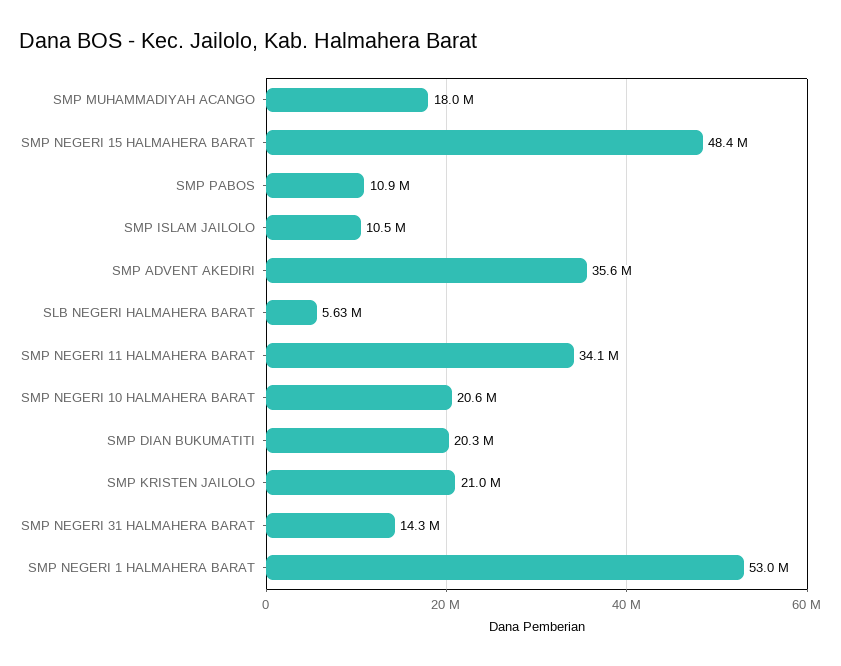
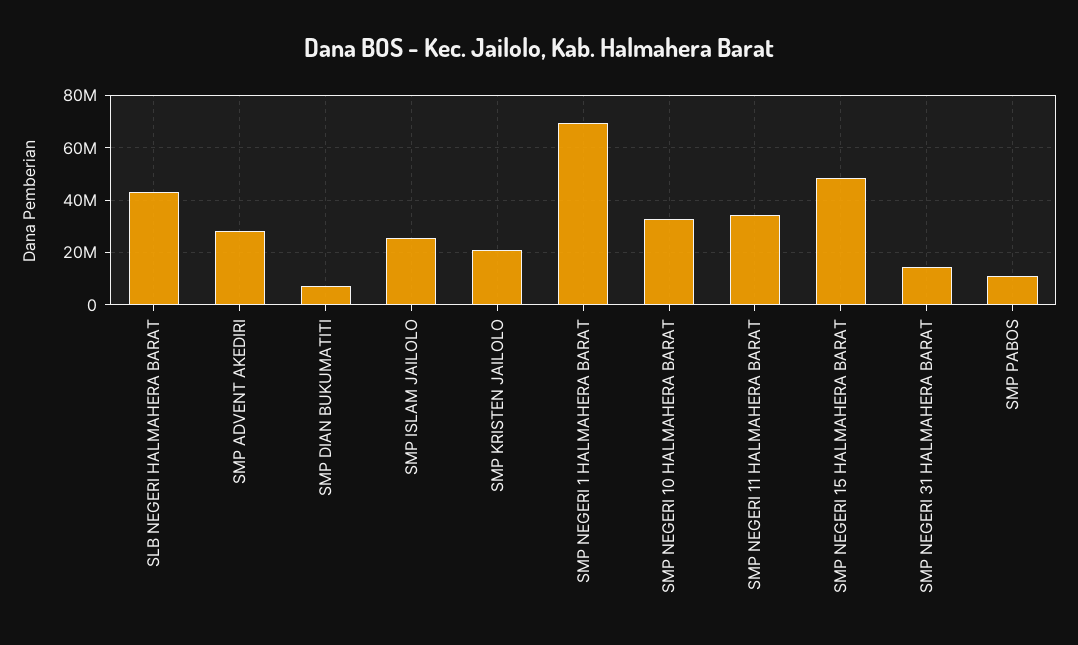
SMP MUHAMMADIYAH ACANGO: 18000000 -> none
SMP ISLAM JAILOLO: 10500000 -> 25000000
SMP ADVENT AKEDIRI: 35600000 -> 27500000
SLB NEGERI HALMAHERA BARAT: 5630000 -> 42500000
SMP NEGERI 10 HALMAHERA BARAT: 20600000 -> 32500000
SMP DIAN BUKUMATITI: 20300000 -> 7500000
SMP NEGERI 1 HALMAHERA BARAT: 53000000 -> 70000000

